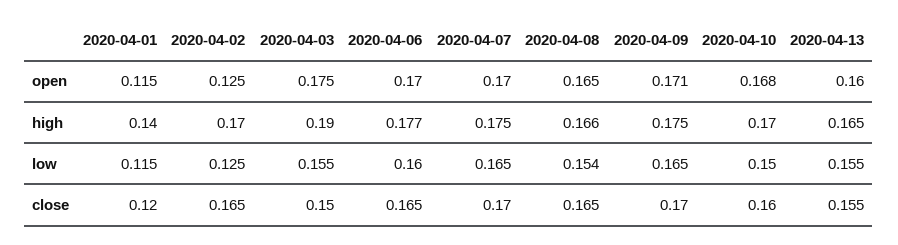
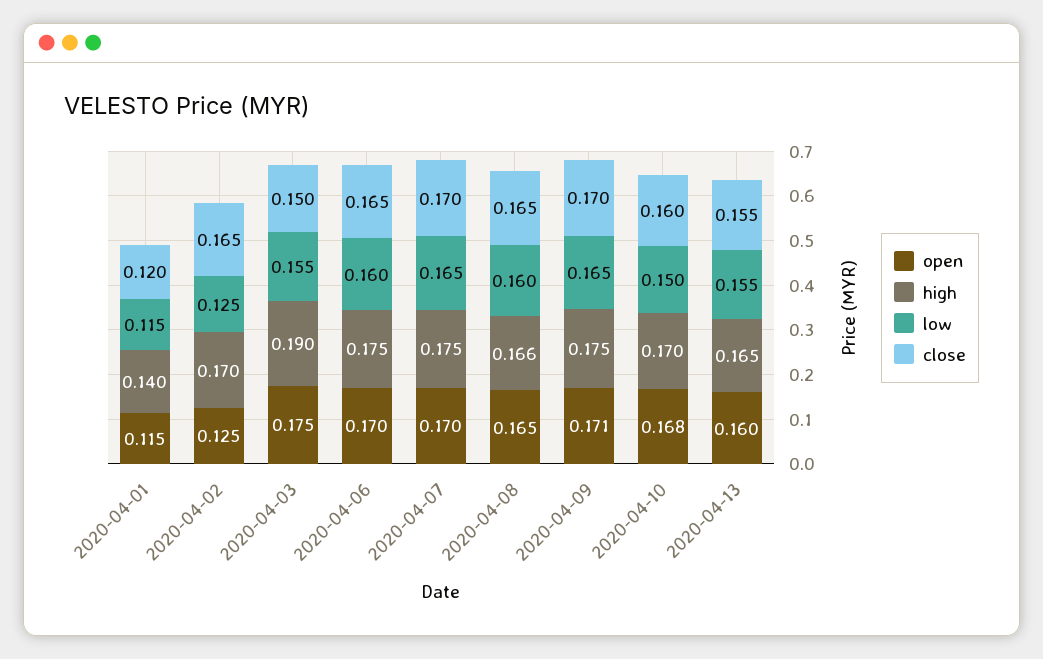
high, 2020-04-06: 0.177 -> 0.175
low, 2020-04-08: 0.154 -> 0.16

